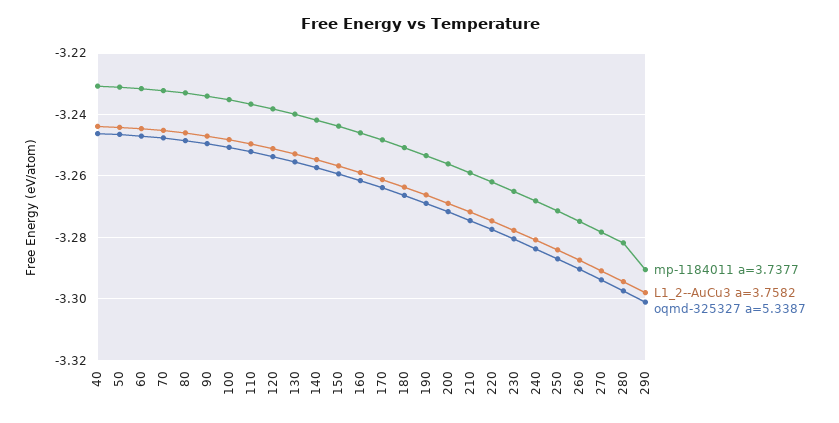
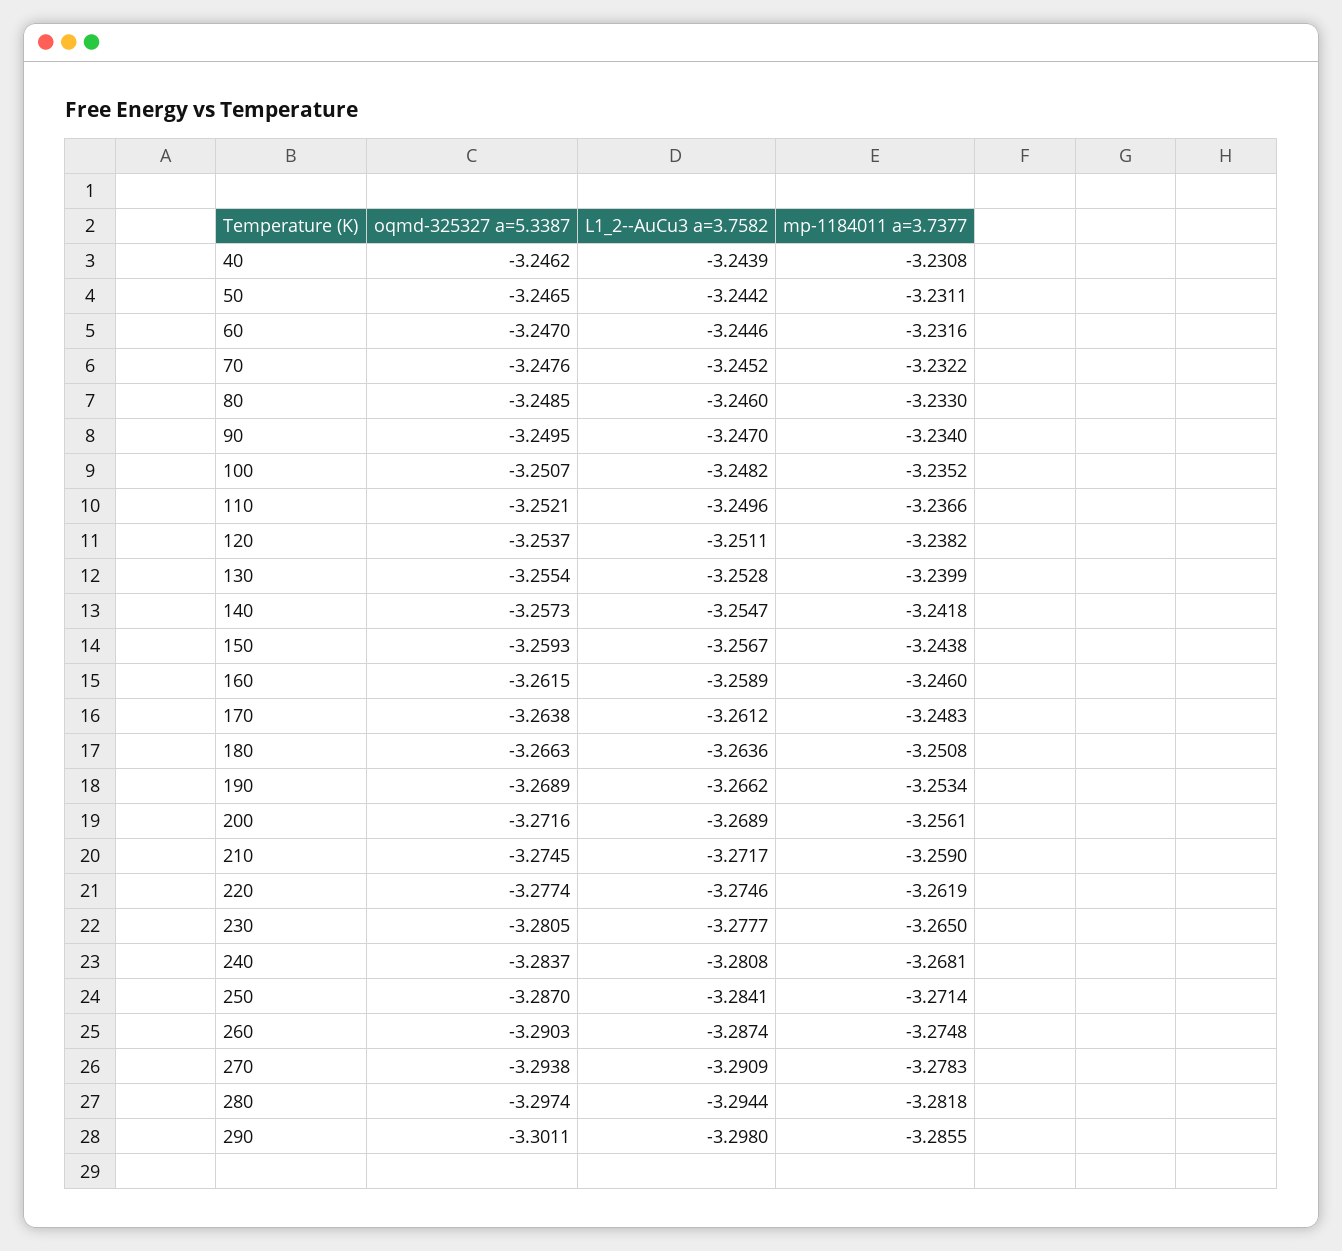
mp-1184011 a=3.7377, 290: -3.29 -> -3.2855

